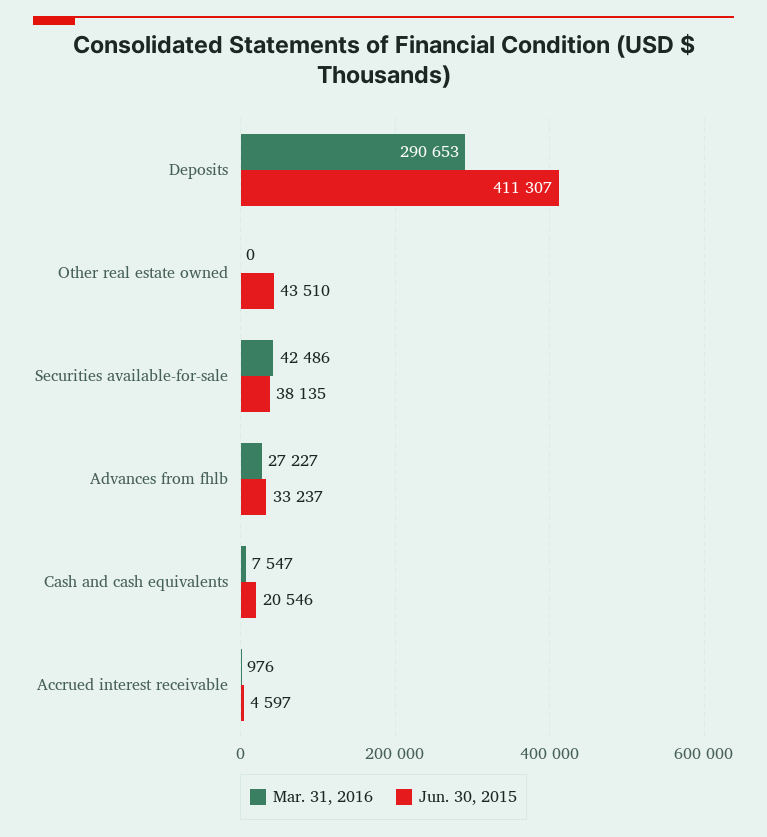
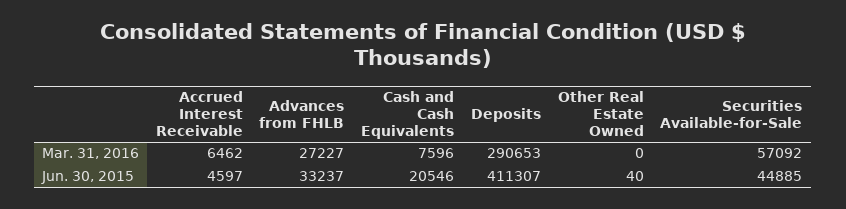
Jun. 30, 2015, Other real estate owned: 43510 -> 40
Mar. 31, 2016, Securities available-for-sale: 42486 -> 57092
Jun. 30, 2015, Securities available-for-sale: 38135 -> 44885
Mar. 31, 2016, Cash and cash equivalents: 7547 -> 7596
Mar. 31, 2016, Accrued interest receivable: 976 -> 6462

